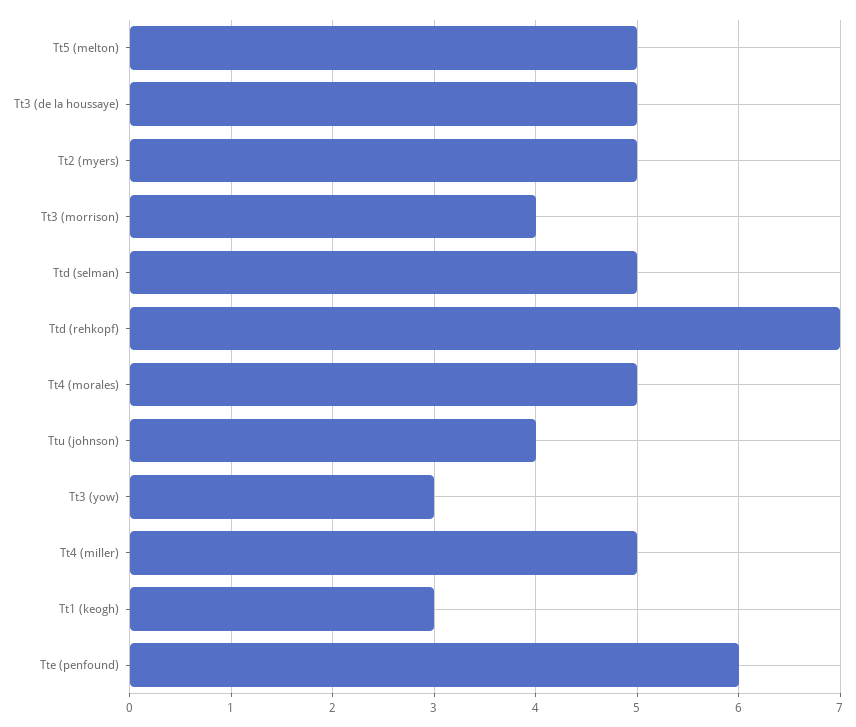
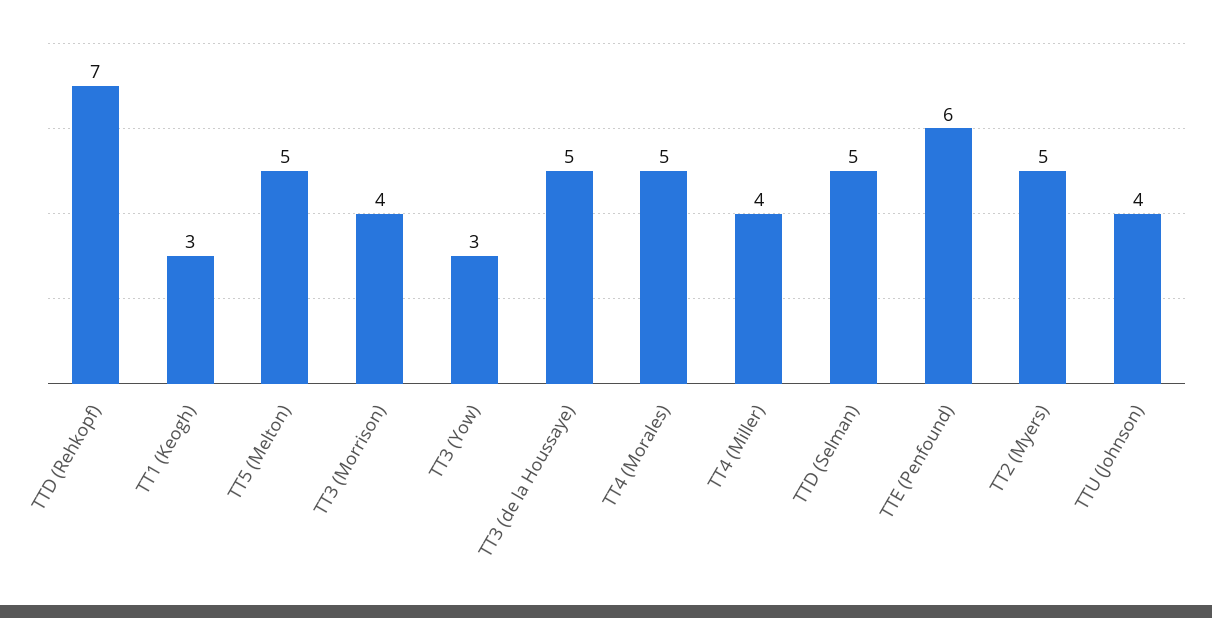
Tt4 (miller): 5 -> 4

